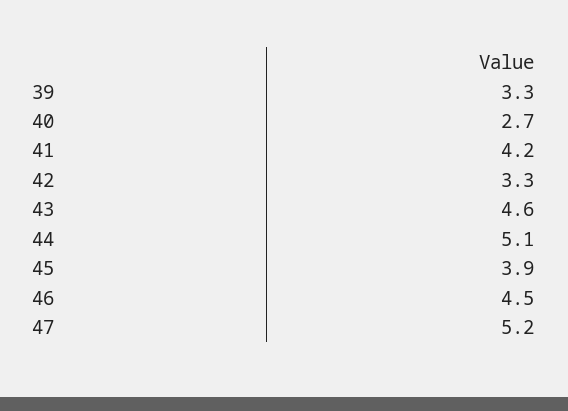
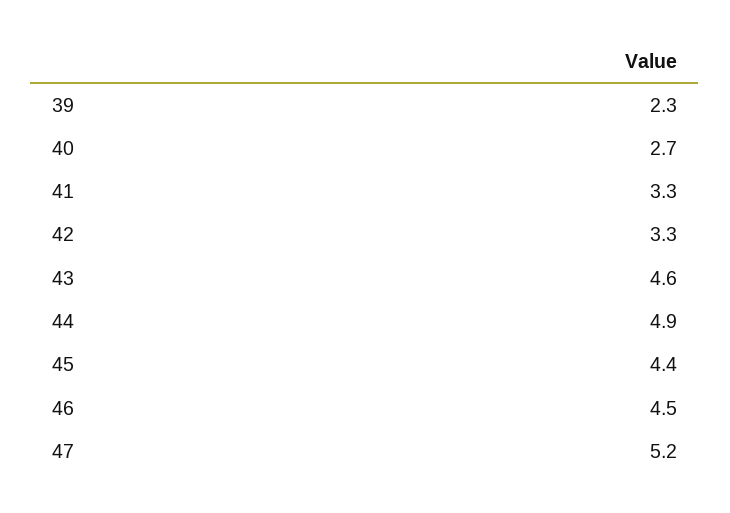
39: 3.3 -> 2.3
41: 4.2 -> 3.3
44: 5.1 -> 4.9
45: 3.9 -> 4.4

